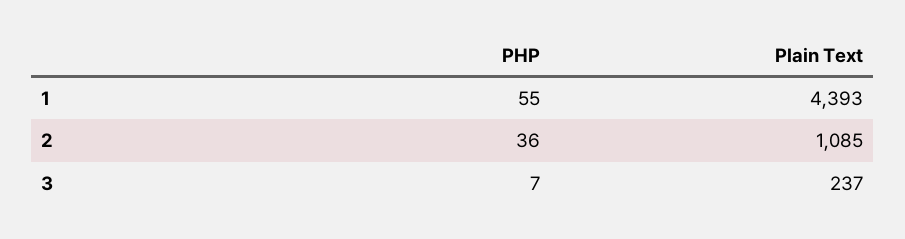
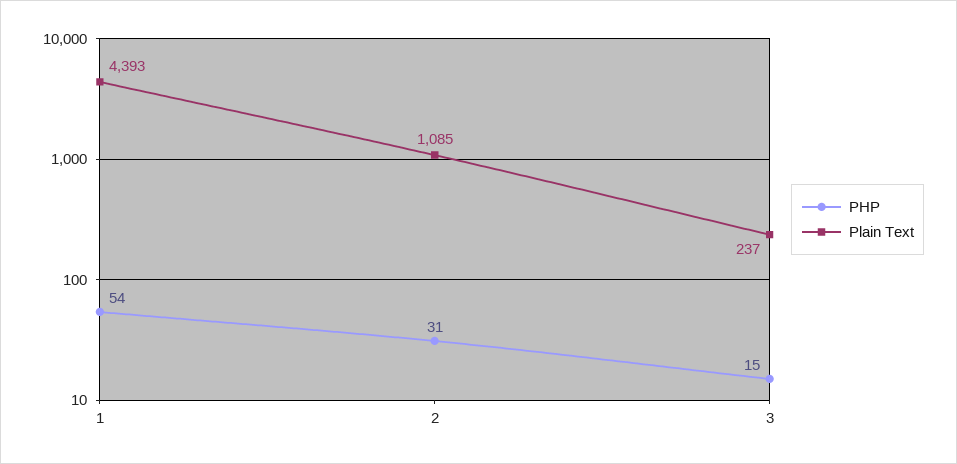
PHP, 1: 55 -> 54
PHP, 2: 36 -> 31
PHP, 3: 7 -> 15

